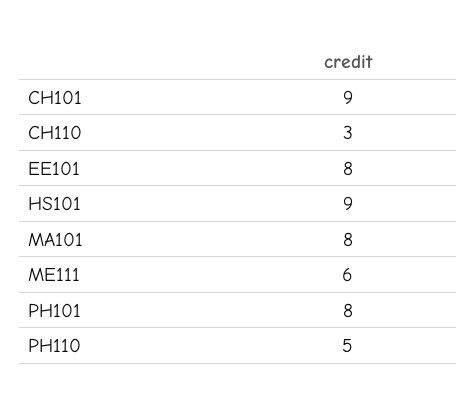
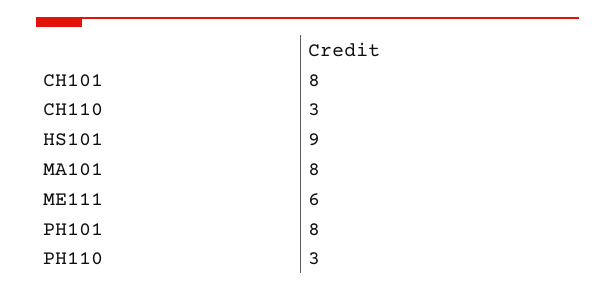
CH101: 9 -> 8
EE101: 8 -> none
PH110: 5 -> 3

